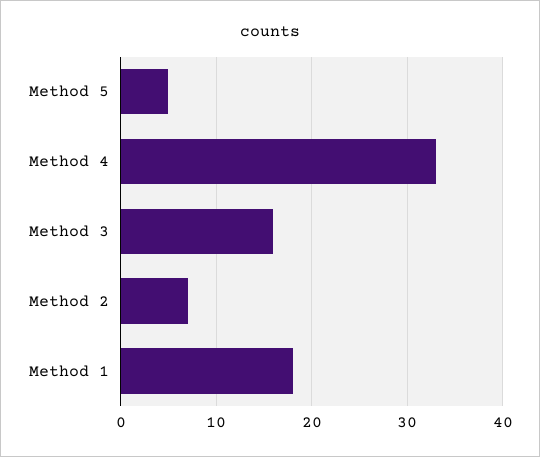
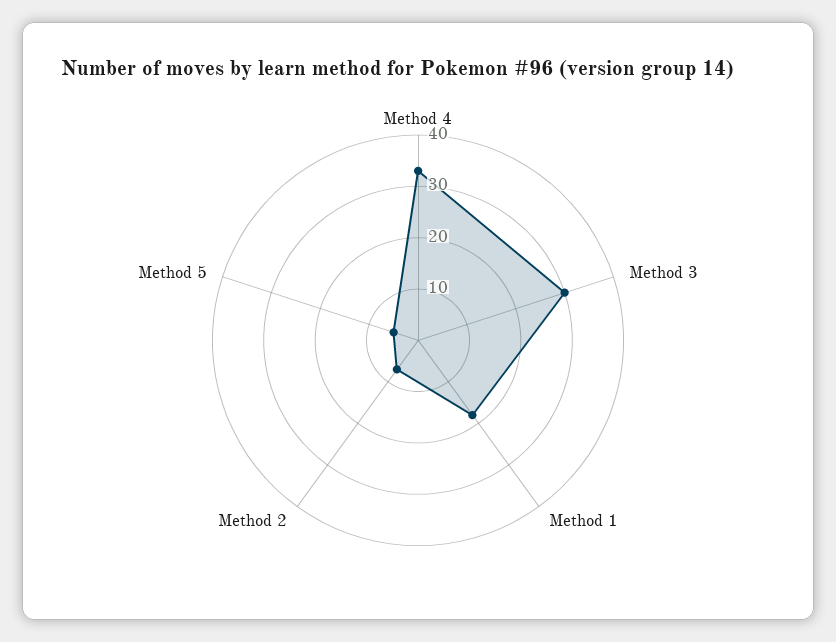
Method 3: 16 -> 30

